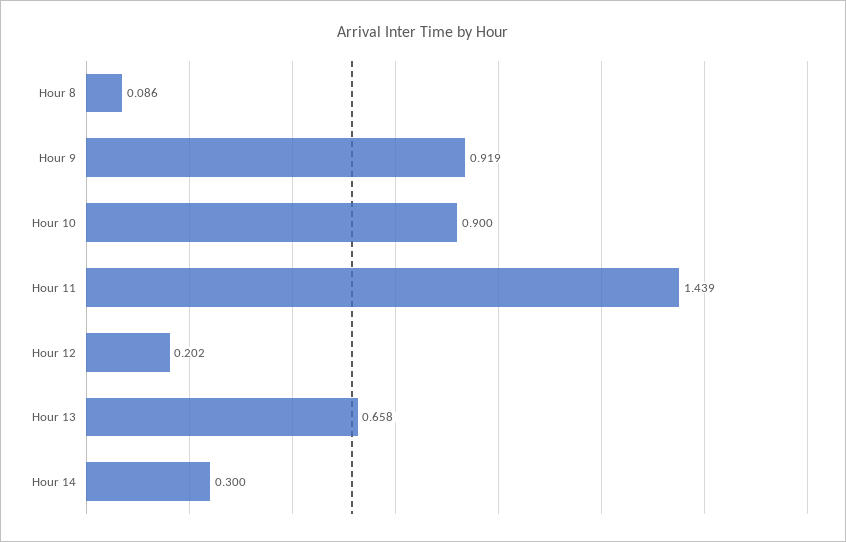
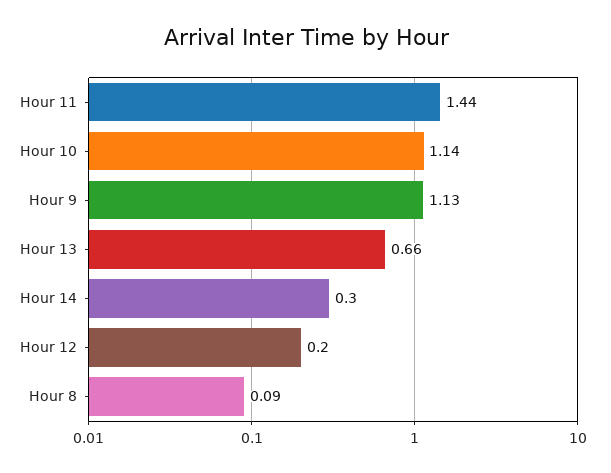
Hour 9: 0.919 -> 1.13
Hour 10: 0.9 -> 1.14

